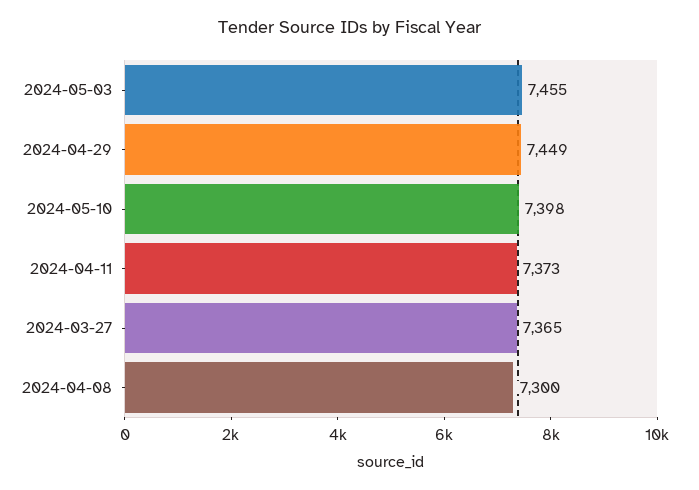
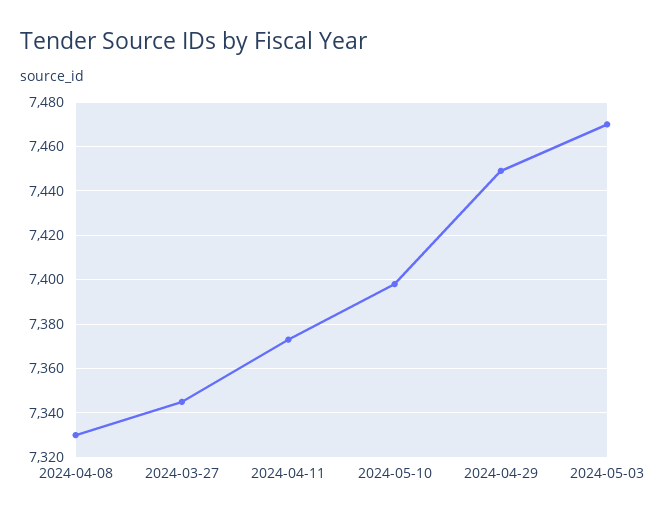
2024-05-03: 7455 -> 7470
2024-03-27: 7365 -> 7345
2024-04-08: 7300 -> 7330

